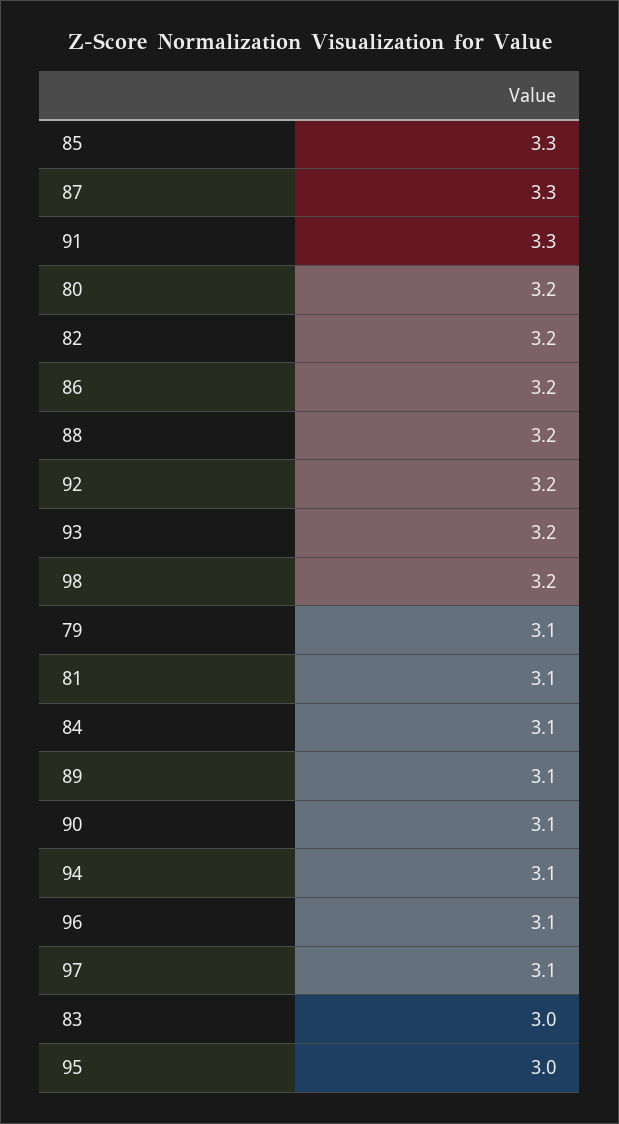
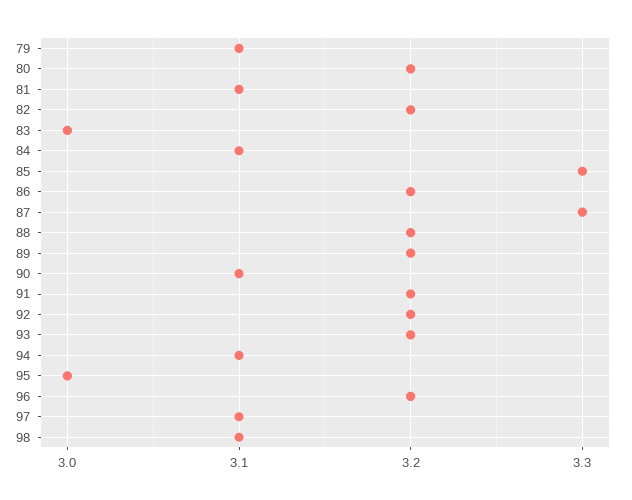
91: 3.3 -> 3.2
98: 3.2 -> 3.1
89: 3.1 -> 3.2
96: 3.1 -> 3.2

